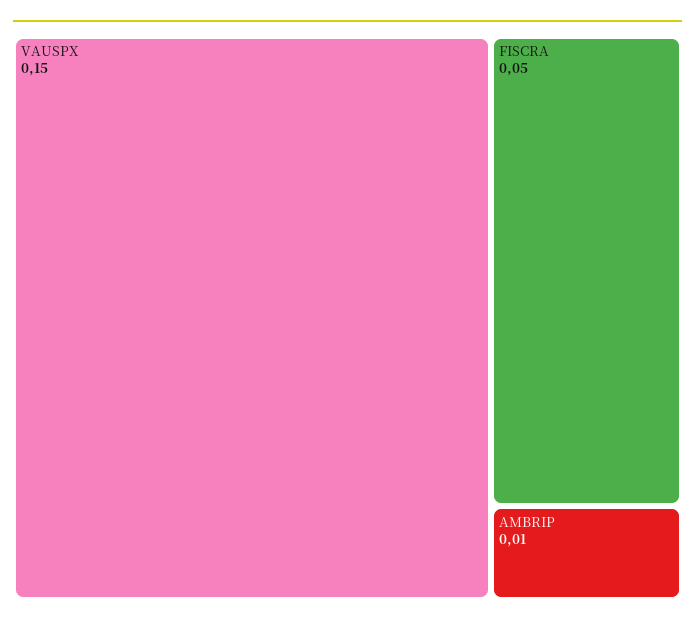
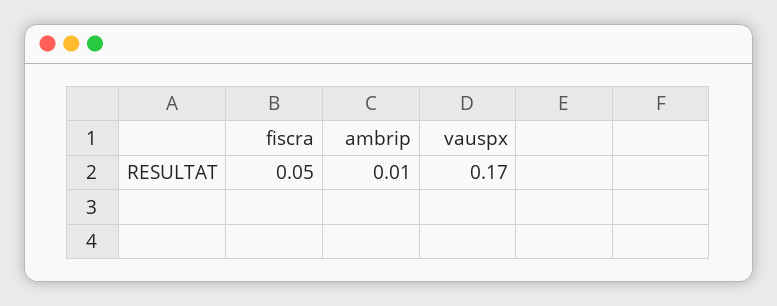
VAUSPX: 0.15 -> 0.17

